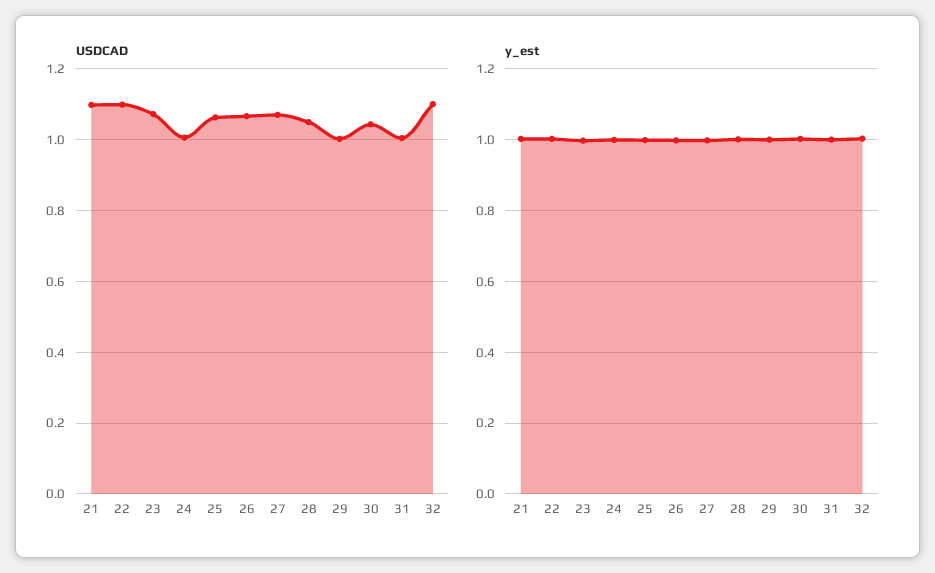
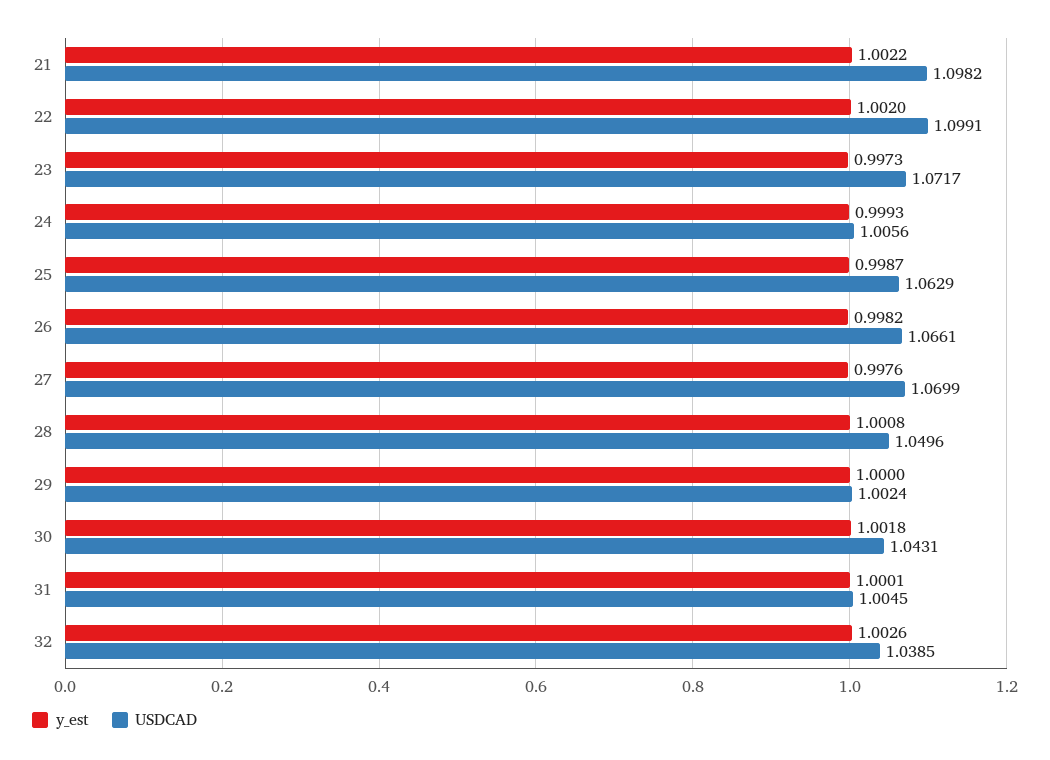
USDCAD, 32: 1.1 -> 1.0385

